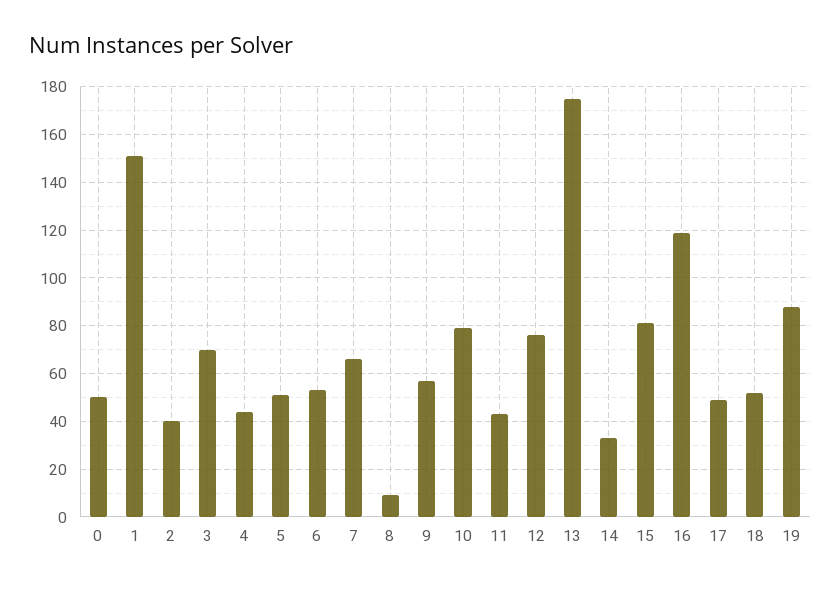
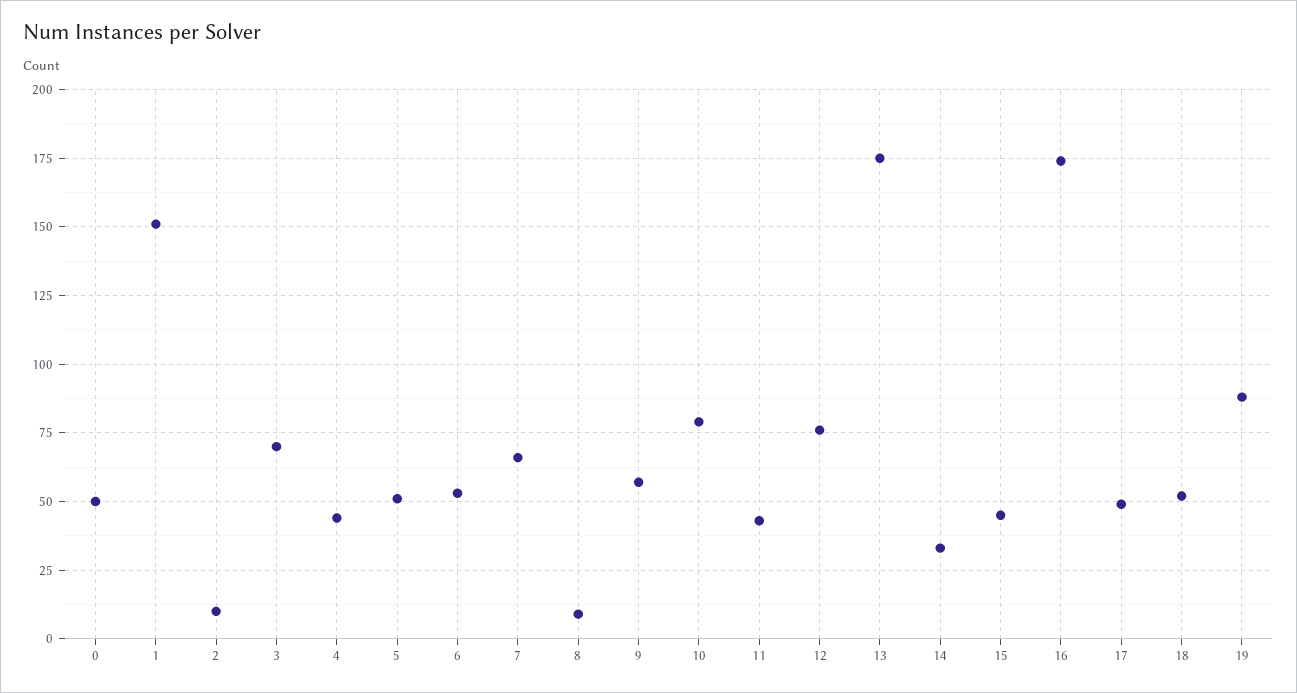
2: 40 -> 10
15: 80 -> 45
16: 120 -> 175

